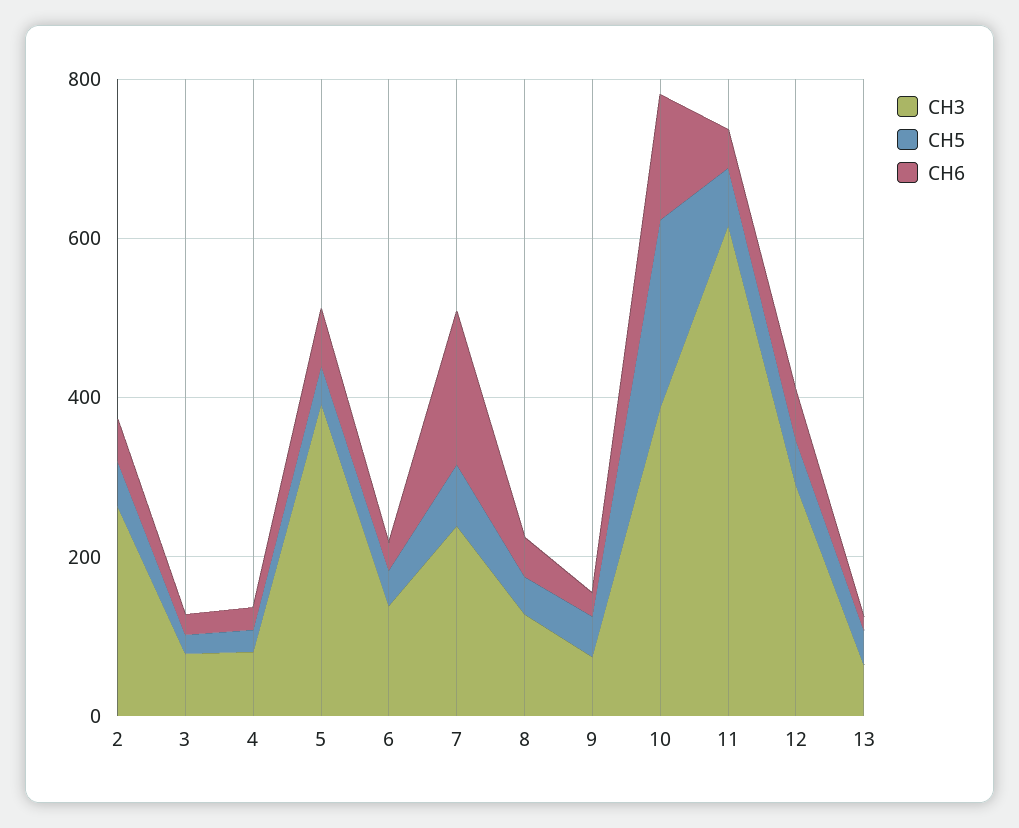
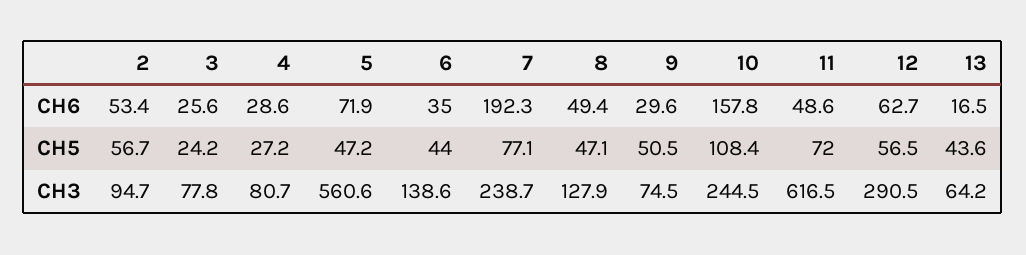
CH3, 2: 250 -> 94.7
CH3, 5: 400 -> 560.6
CH3, 10: 400 -> 244.5
CH5, 10: 250 -> 108.4

